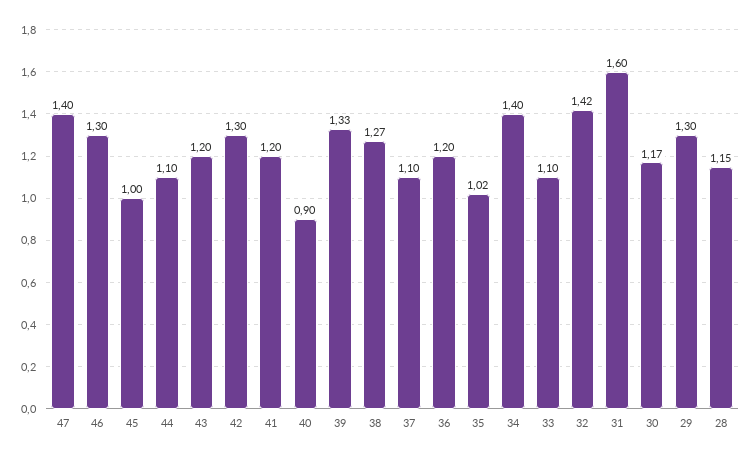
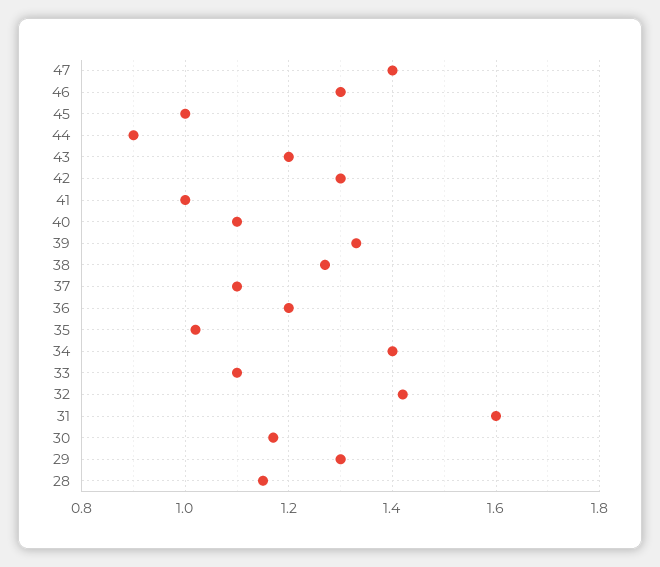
44: 1.1 -> 0.9
41: 1.2 -> 1
40: 0.9 -> 1.1

